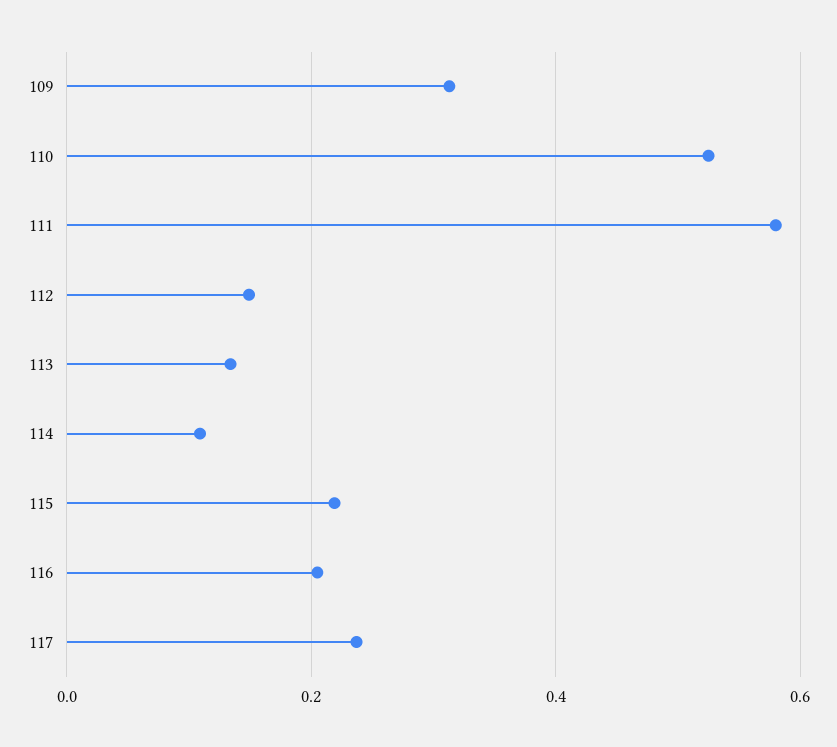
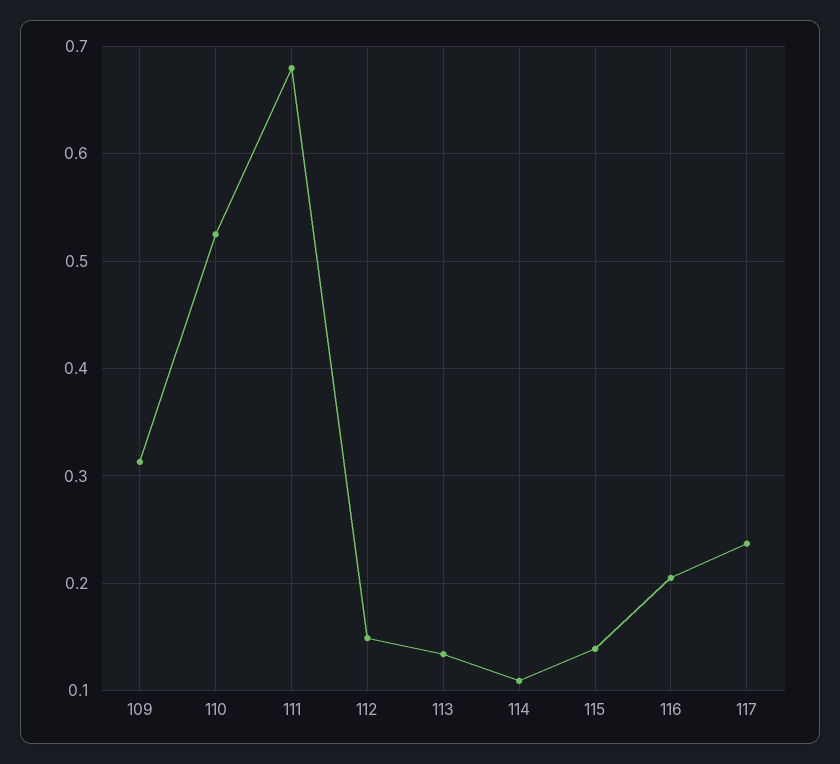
111: 0.58 -> 0.68
115: 0.22 -> 0.14

